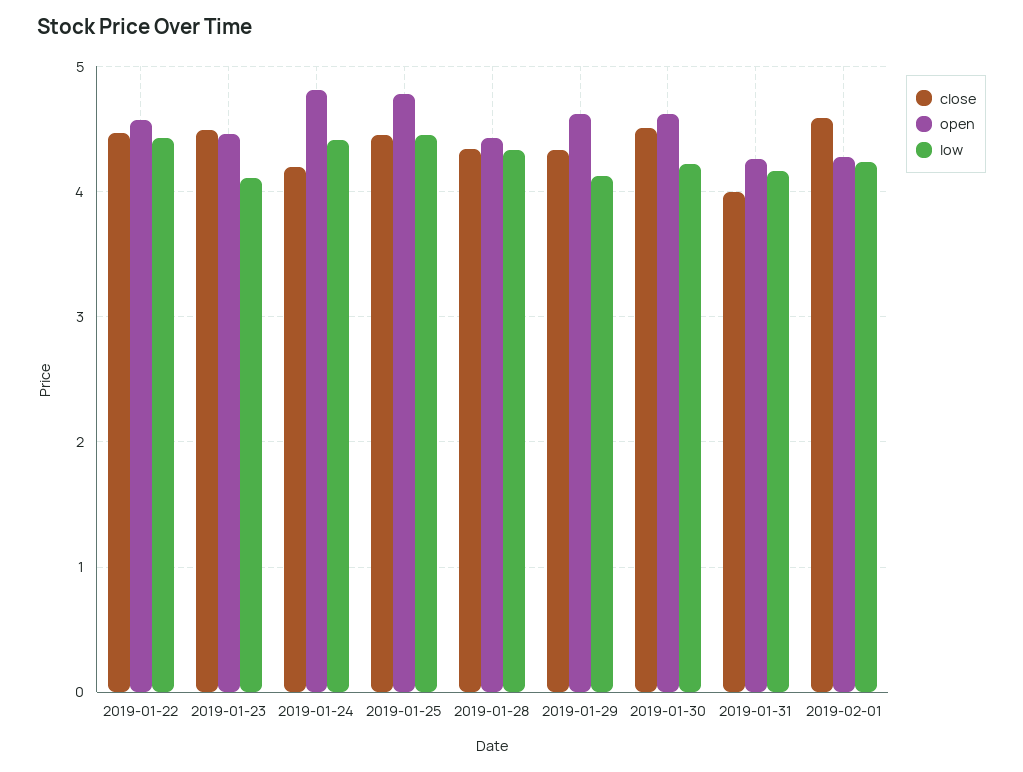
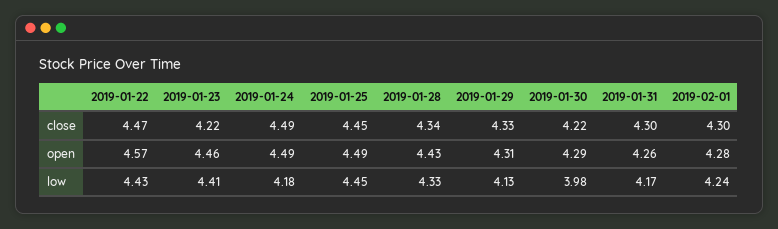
close, 2019-01-23: 4.5 -> 4.22
low, 2019-01-23: 4.1 -> 4.41
close, 2019-01-24: 4.2 -> 4.49
open, 2019-01-24: 4.8 -> 4.49
low, 2019-01-24: 4.4 -> 4.18
open, 2019-01-25: 4.8 -> 4.49
open, 2019-01-29: 4.6 -> 4.31
close, 2019-01-30: 4.5 -> 4.22
open, 2019-01-30: 4.6 -> 4.29
low, 2019-01-30: 4.2 -> 3.98
close, 2019-01-31: 4 -> 4.3
close, 2019-02-01: 4.6 -> 4.3

